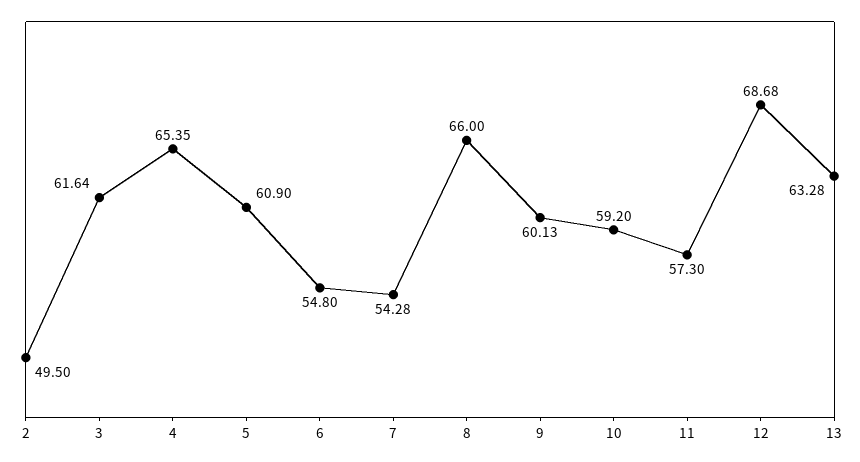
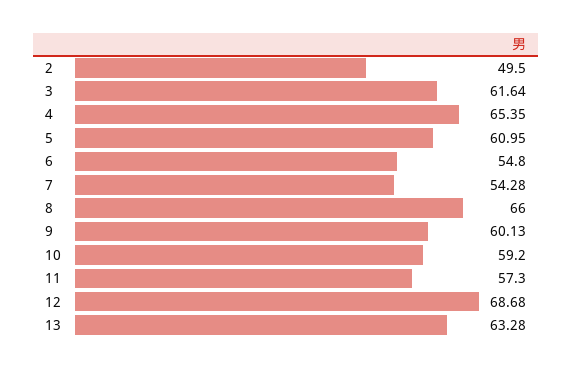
5: 60.9 -> 60.95

